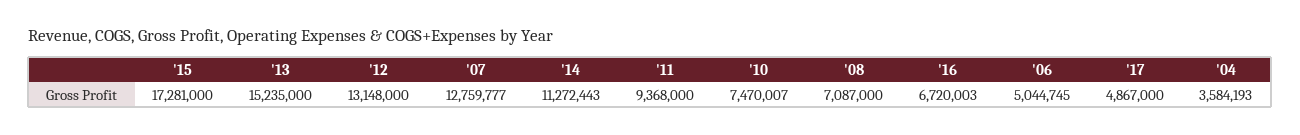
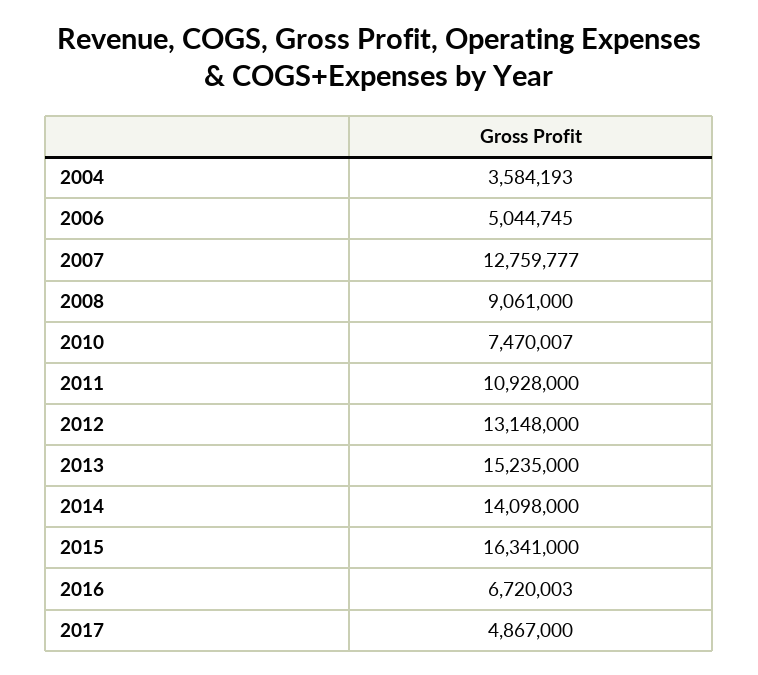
'15: 17281000 -> 16341000
'14: 11272443 -> 14098000
'11: 9368000 -> 10928000
'08: 7087000 -> 9061000

